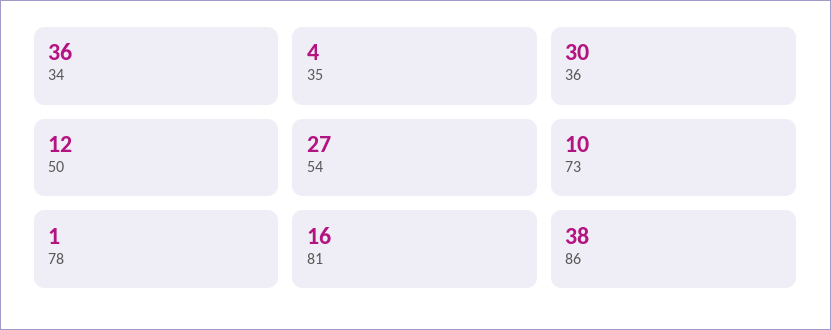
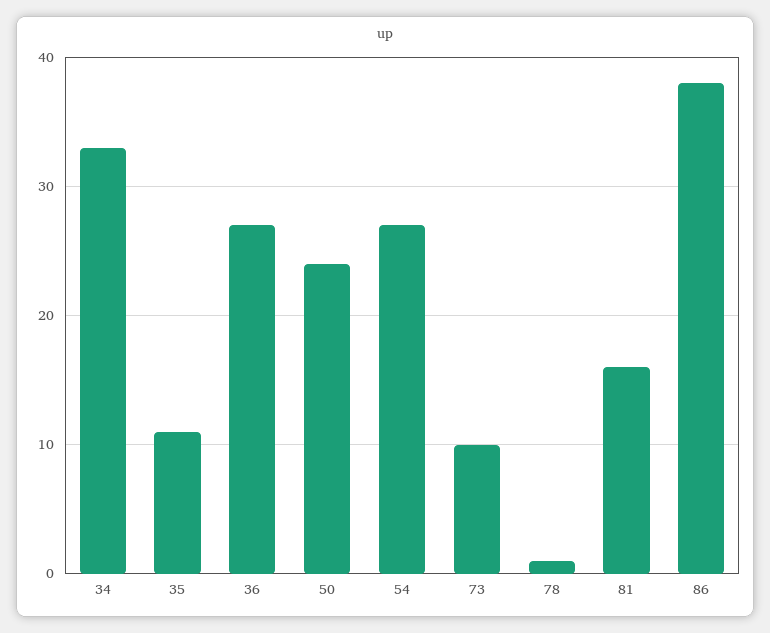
34: 36 -> 33
35: 4 -> 11
36: 30 -> 27
50: 12 -> 24

